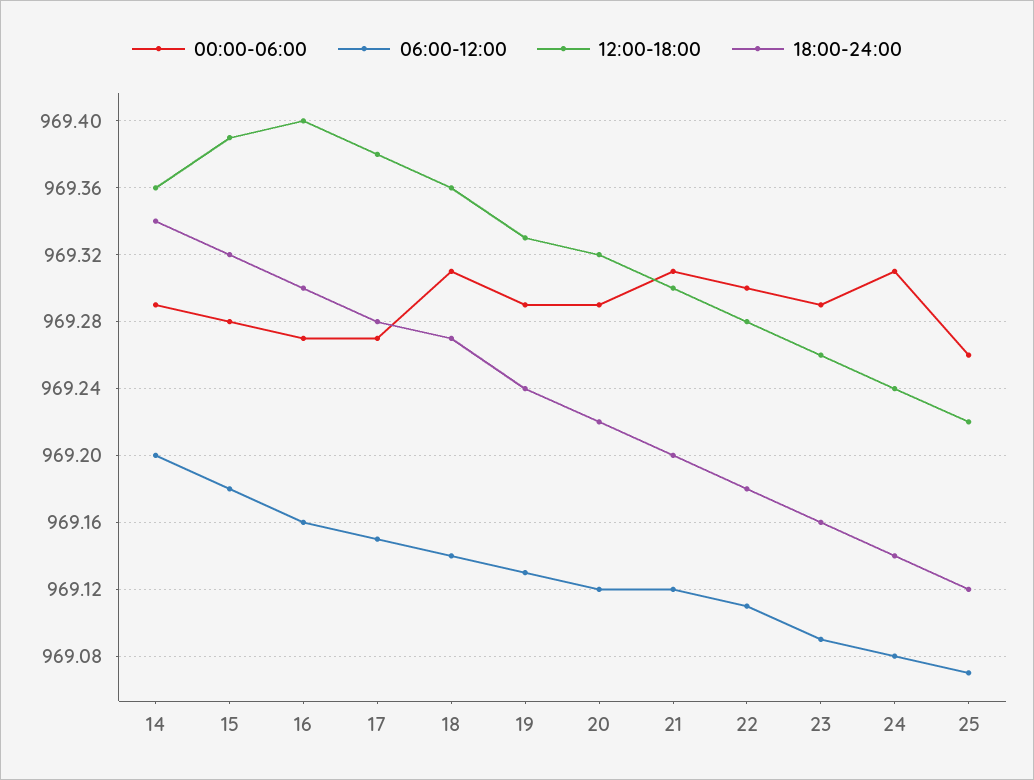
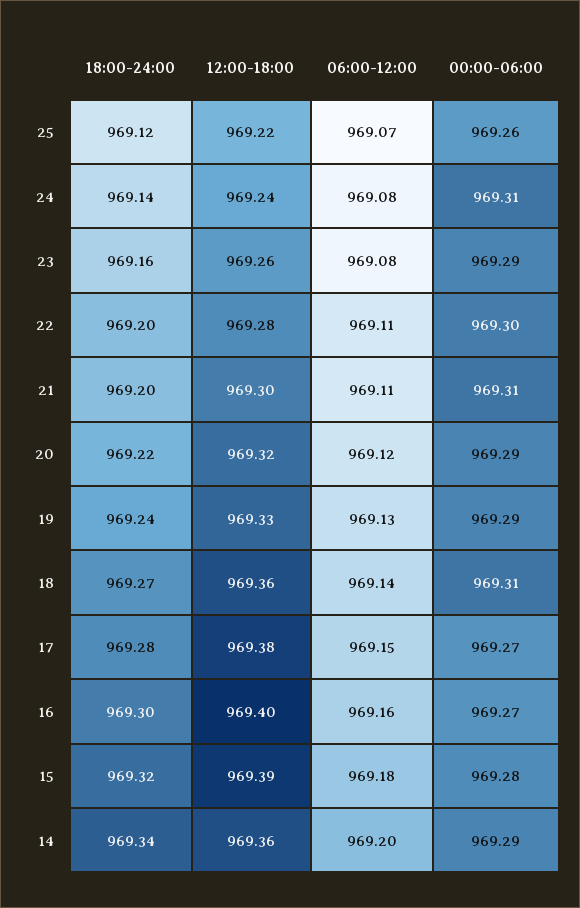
06:00-12:00, 21: 969.12 -> 969.11
18:00-24:00, 22: 969.18 -> 969.2
06:00-12:00, 23: 969.09 -> 969.08

